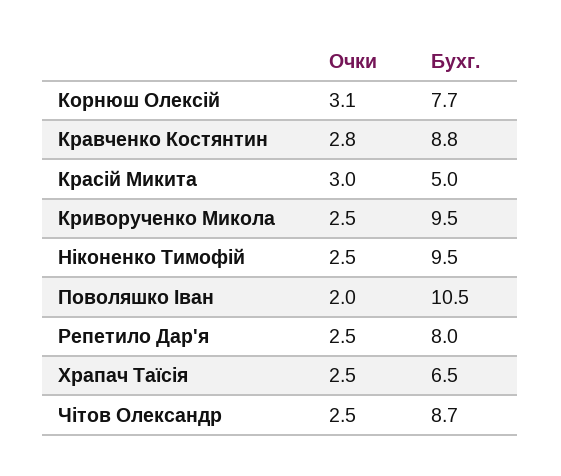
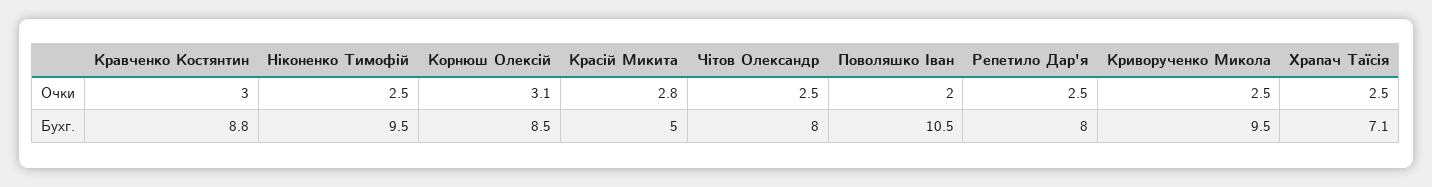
Бухг., Корнюш Олексій: 7.7 -> 8.5
Очки, Кравченко Костянтин: 2.8 -> 3
Очки, Красій Микита: 3 -> 2.8
Бухг., Храпач Таїсія: 6.5 -> 7.1
Бухг., Чітов Олександр: 8.7 -> 8

